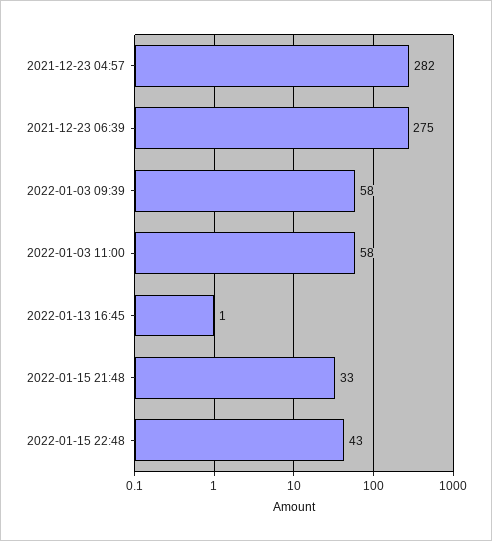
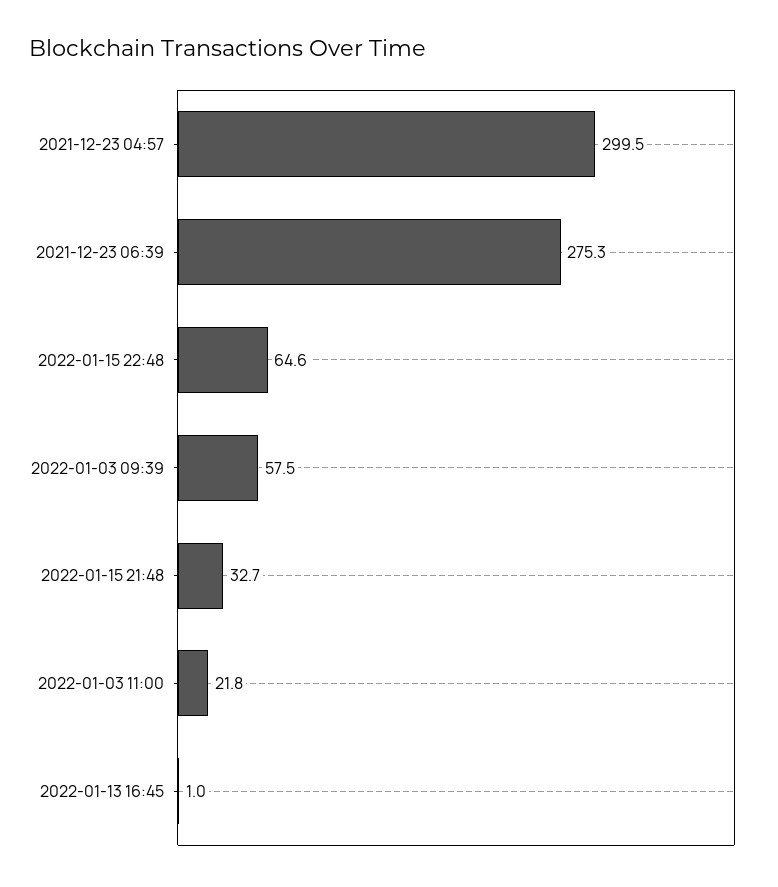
2021-12-23 04:57: 282 -> 299.5
2022-01-03 11:00: 58 -> 21.8
2022-01-15 22:48: 43 -> 64.6

